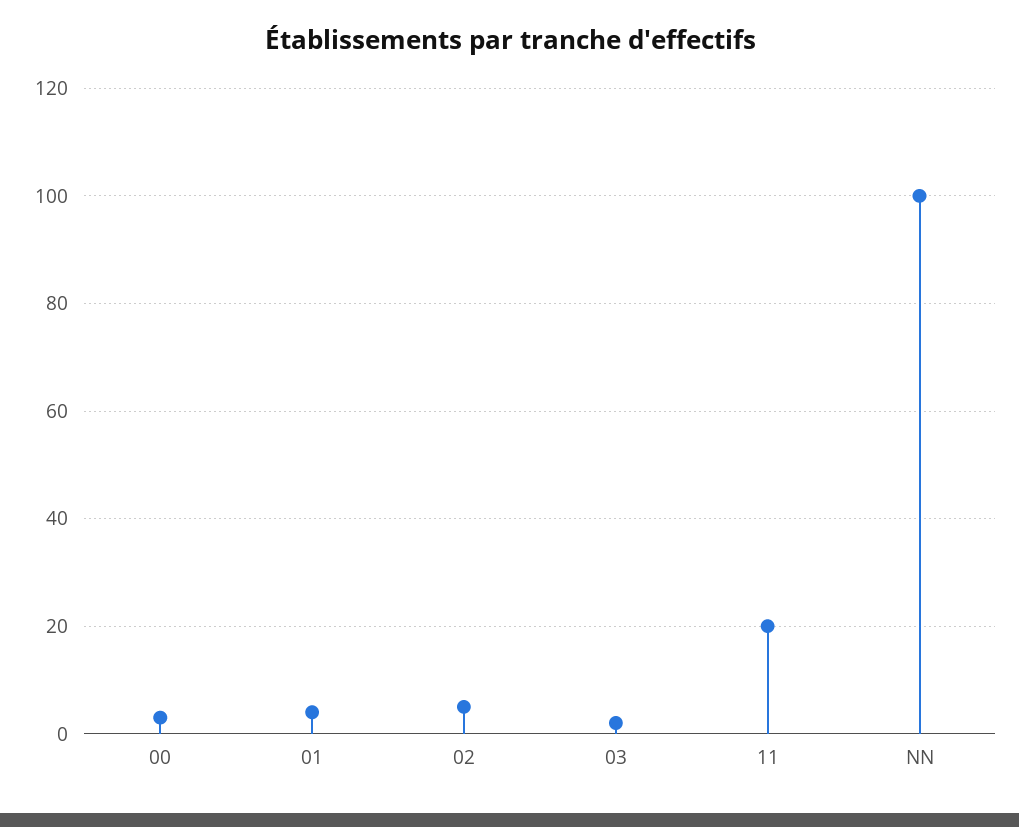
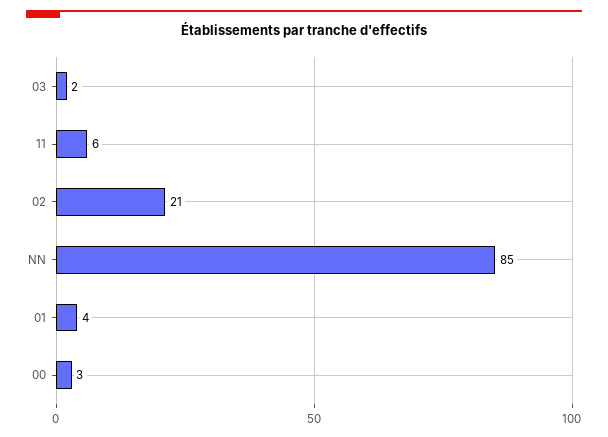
02: 5 -> 21
11: 20 -> 6
NN: 100 -> 85

